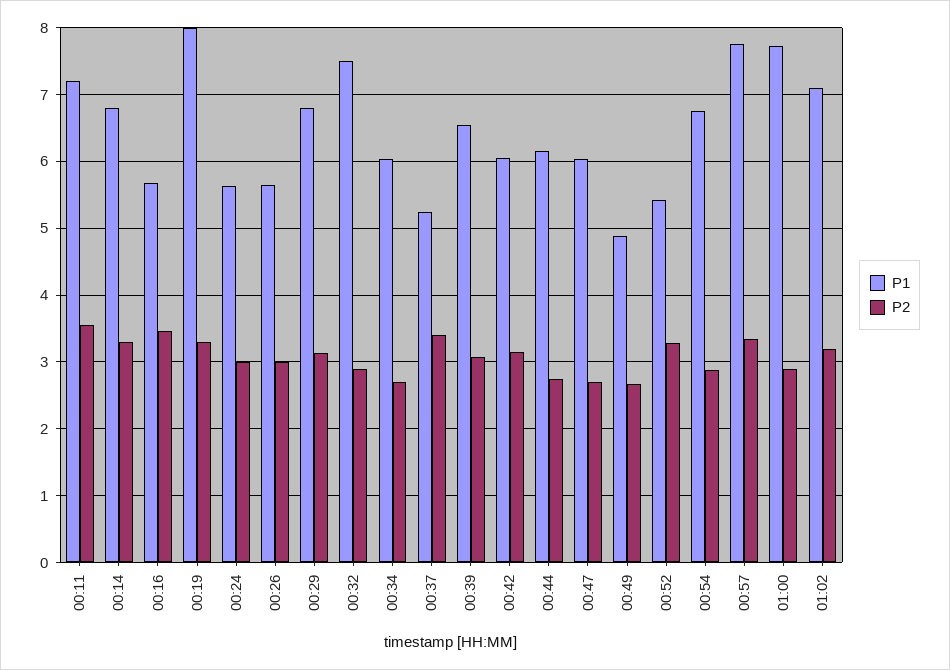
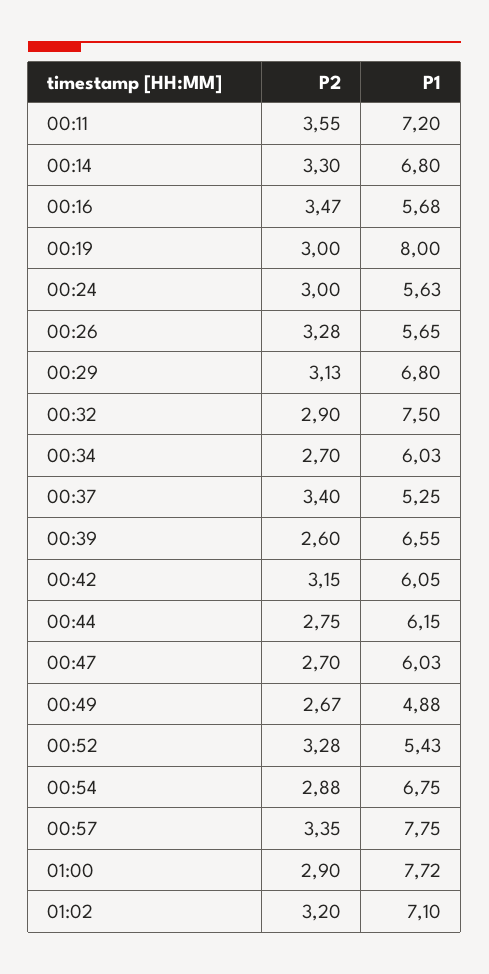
P2, 00:19: 3.3 -> 3
P2, 00:26: 3 -> 3.28
P2, 00:39: 3.1 -> 2.6

